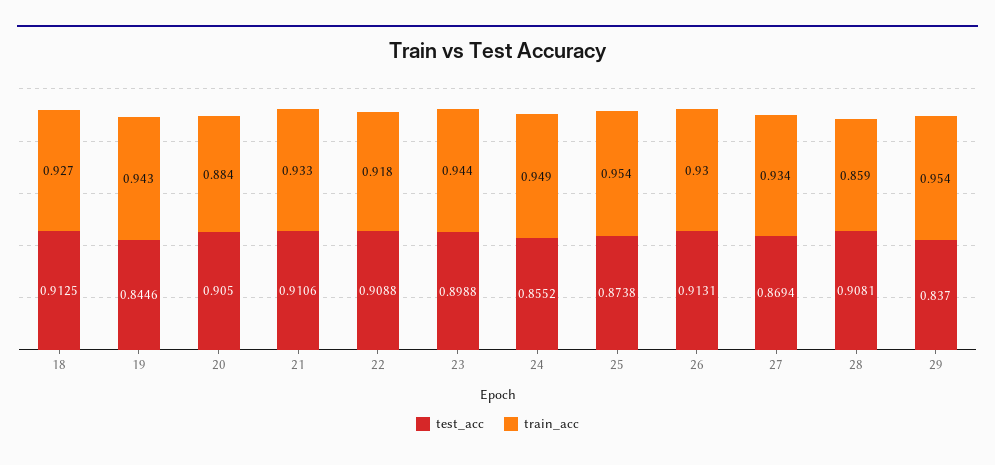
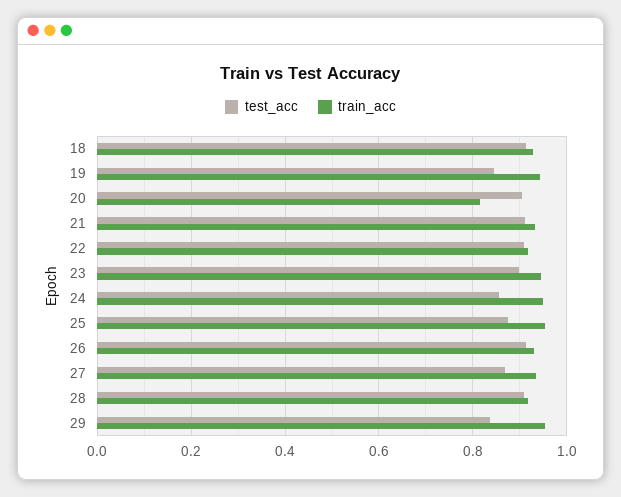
train_acc, 20: 0.884 -> 0.82
train_acc, 28: 0.859 -> 0.92

